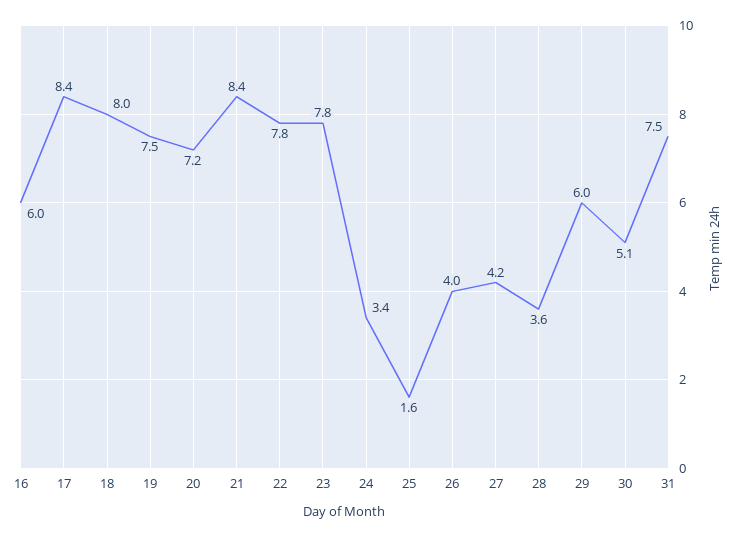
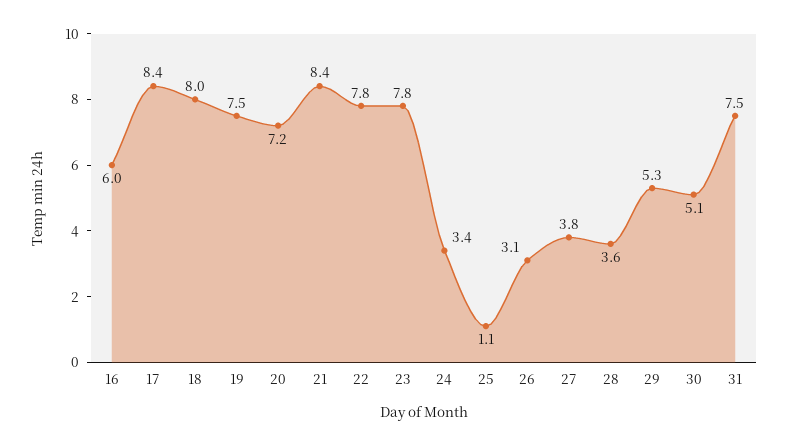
25: 1.6 -> 1.1
26: 4 -> 3.1
27: 4.2 -> 3.8
29: 6 -> 5.3

